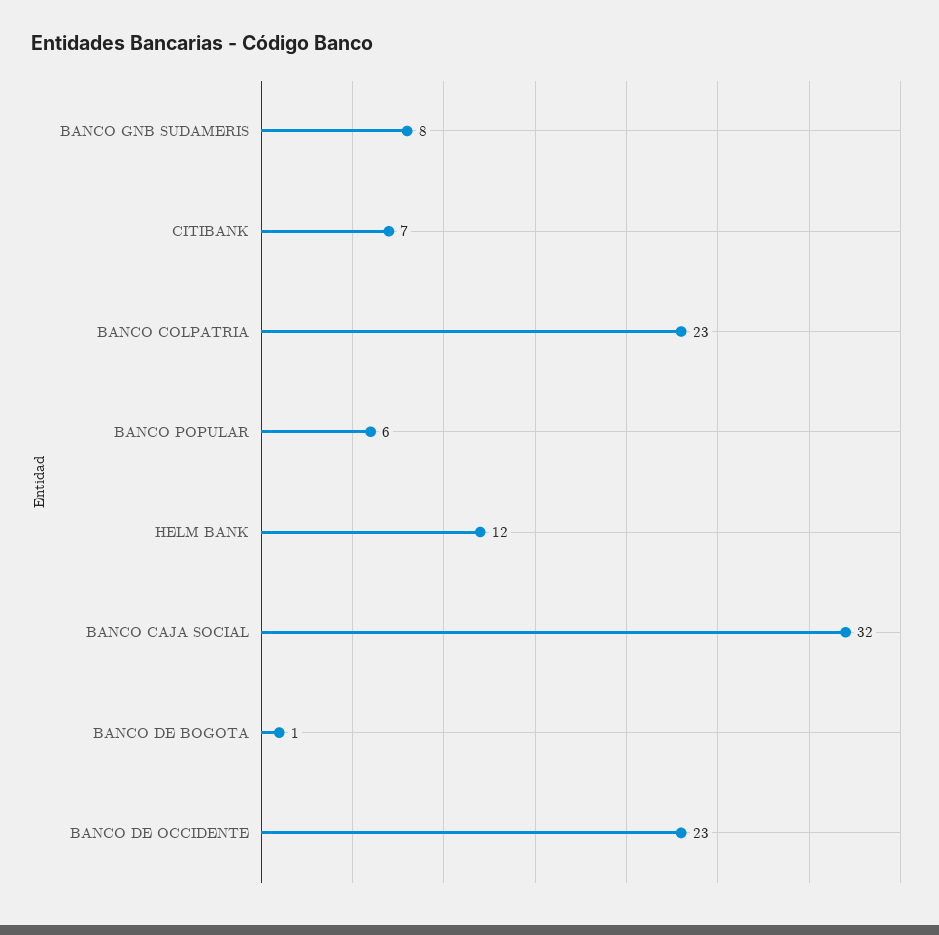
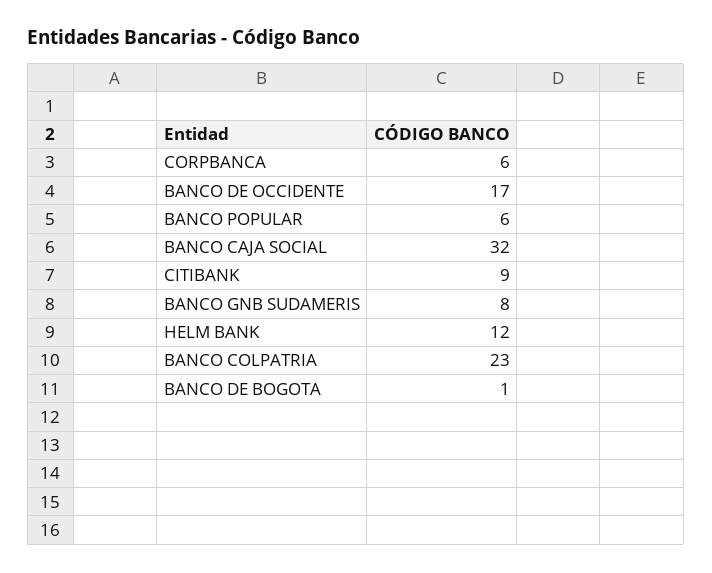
CITIBANK: 7 -> 9
BANCO DE OCCIDENTE: 23 -> 17
CORPBANCA: none -> 6

